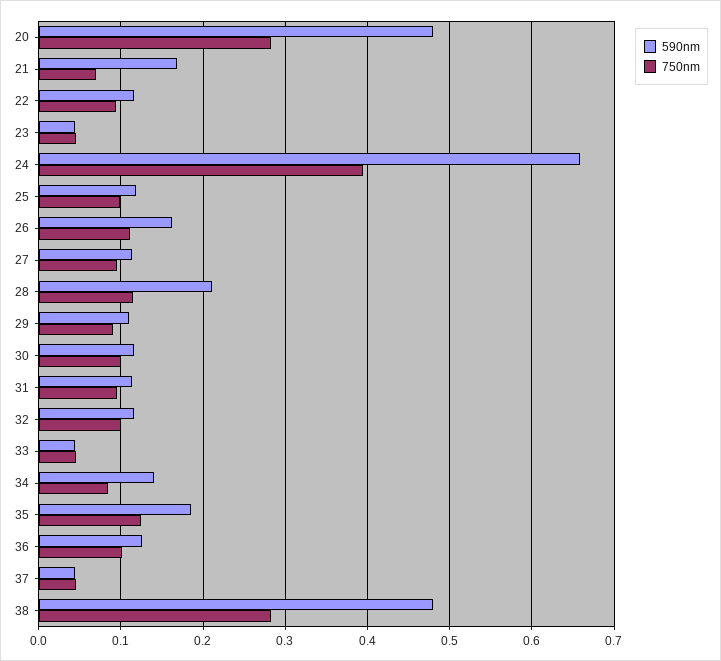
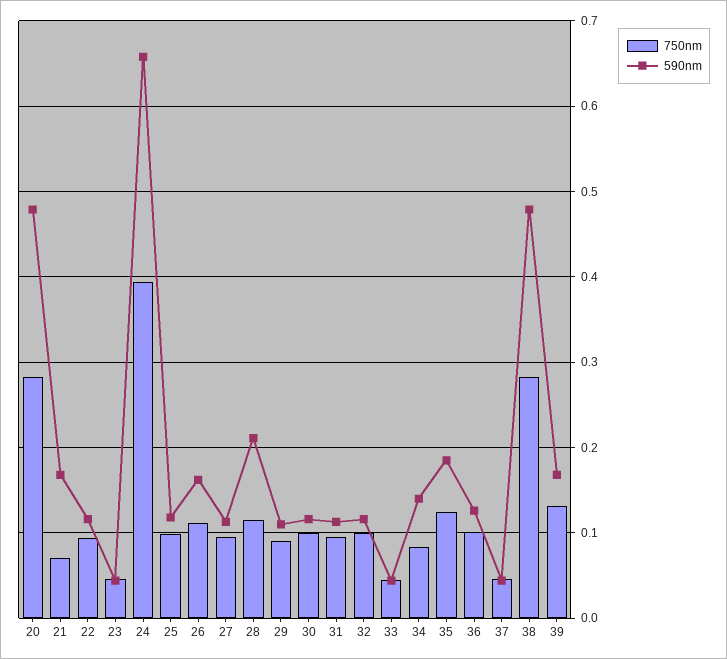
750nm, 39: none -> 0.13
590nm, 39: none -> 0.17

